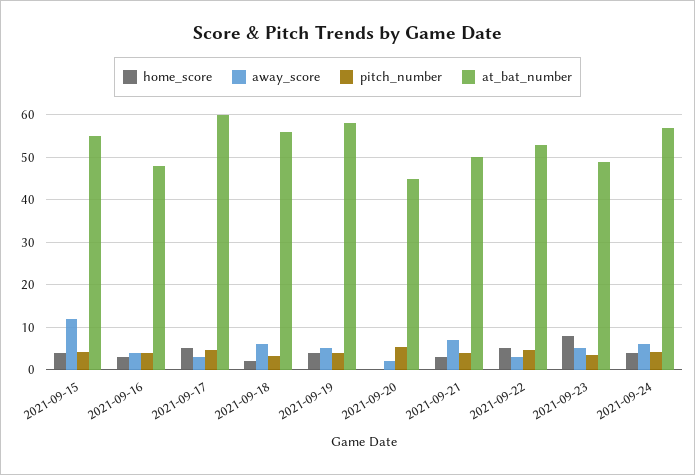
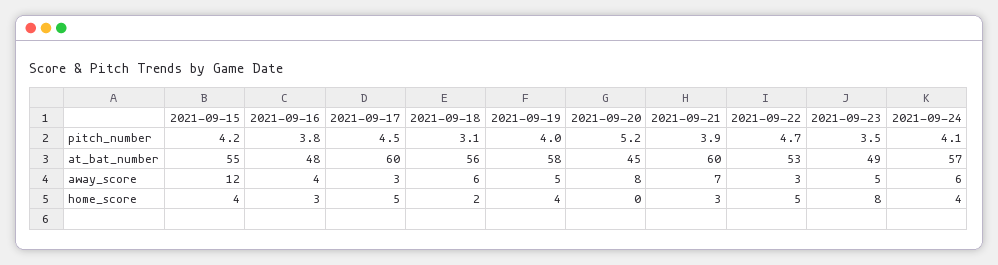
away_score, 2021-09-20: 2 -> 8
at_bat_number, 2021-09-21: 50 -> 60

